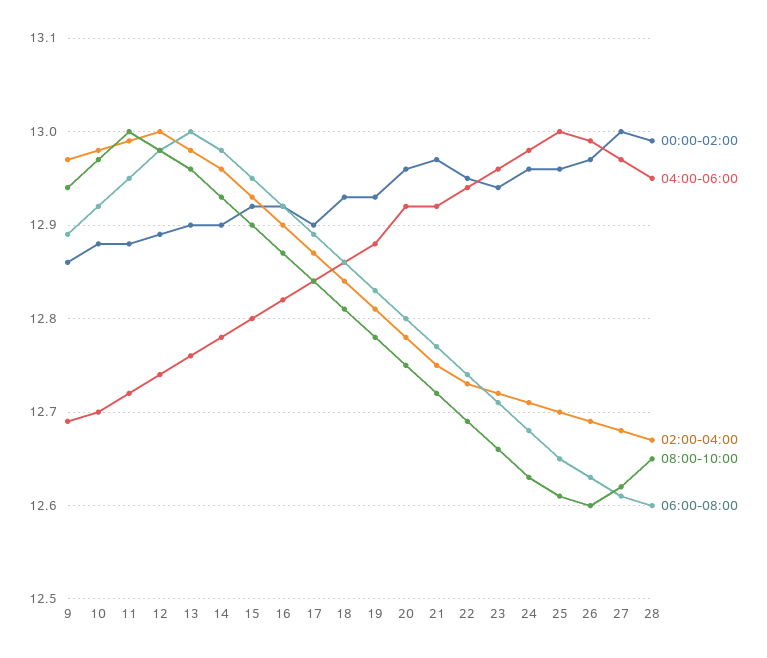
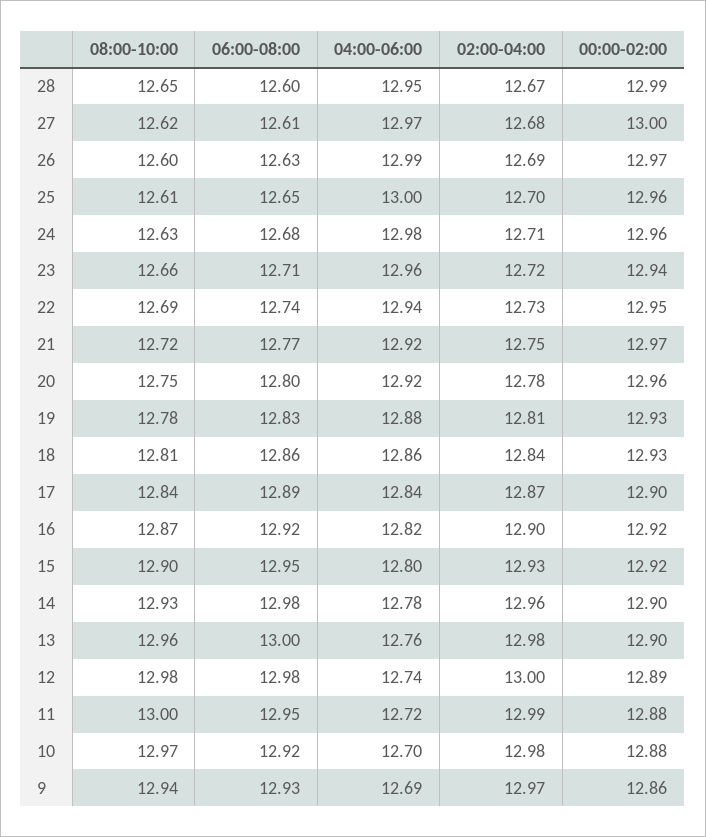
06:00-08:00, 9: 12.89 -> 12.93

